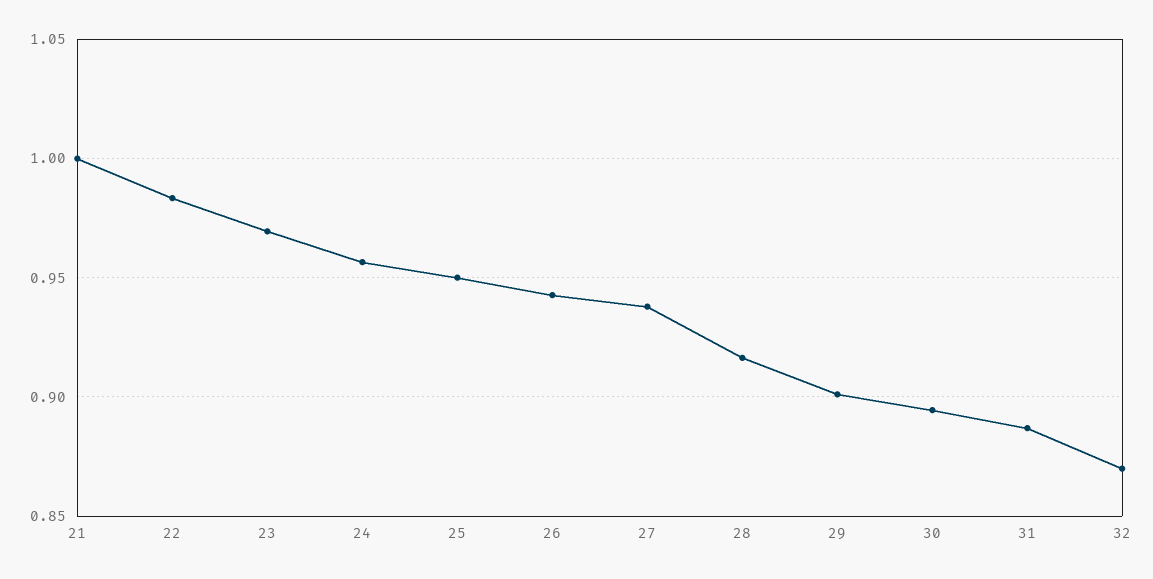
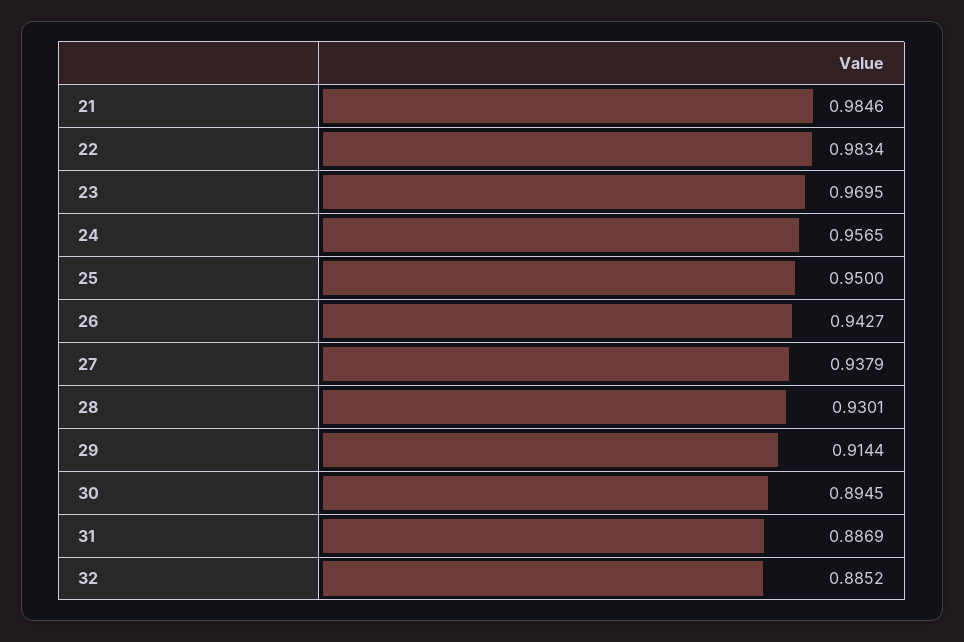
21: 1 -> 0.9846
28: 0.915 -> 0.9301
29: 0.9 -> 0.9144
32: 0.87 -> 0.8852

